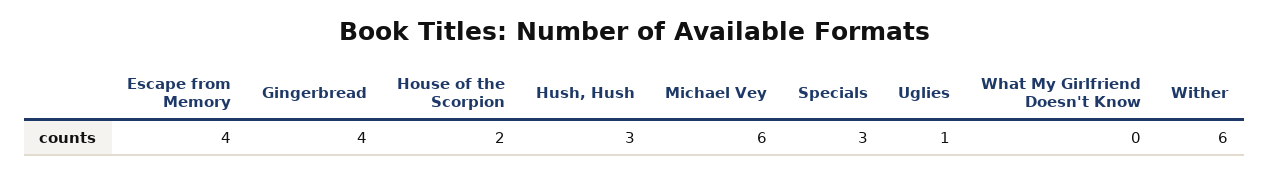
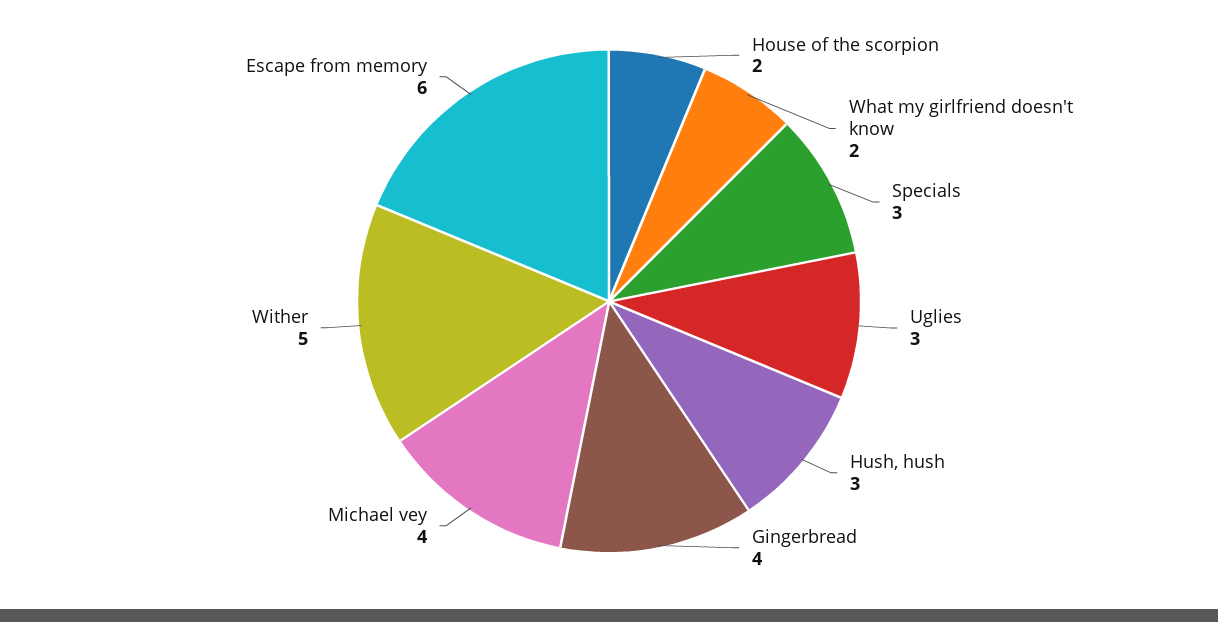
Escape from Memory: 4 -> 6
Michael Vey: 6 -> 4
Uglies: 1 -> 3
What My Girlfriend Doesn't Know: 0 -> 2
Wither: 6 -> 5

